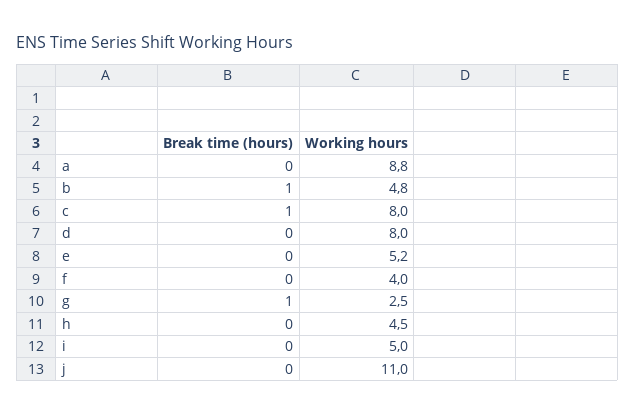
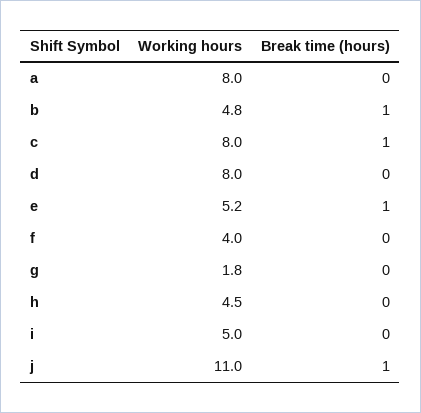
Working hours, a: 8.8 -> 8
Break time (hours), e: 0 -> 1
Break time (hours), g: 1 -> 0
Working hours, g: 2.5 -> 1.8
Break time (hours), j: 0 -> 1

